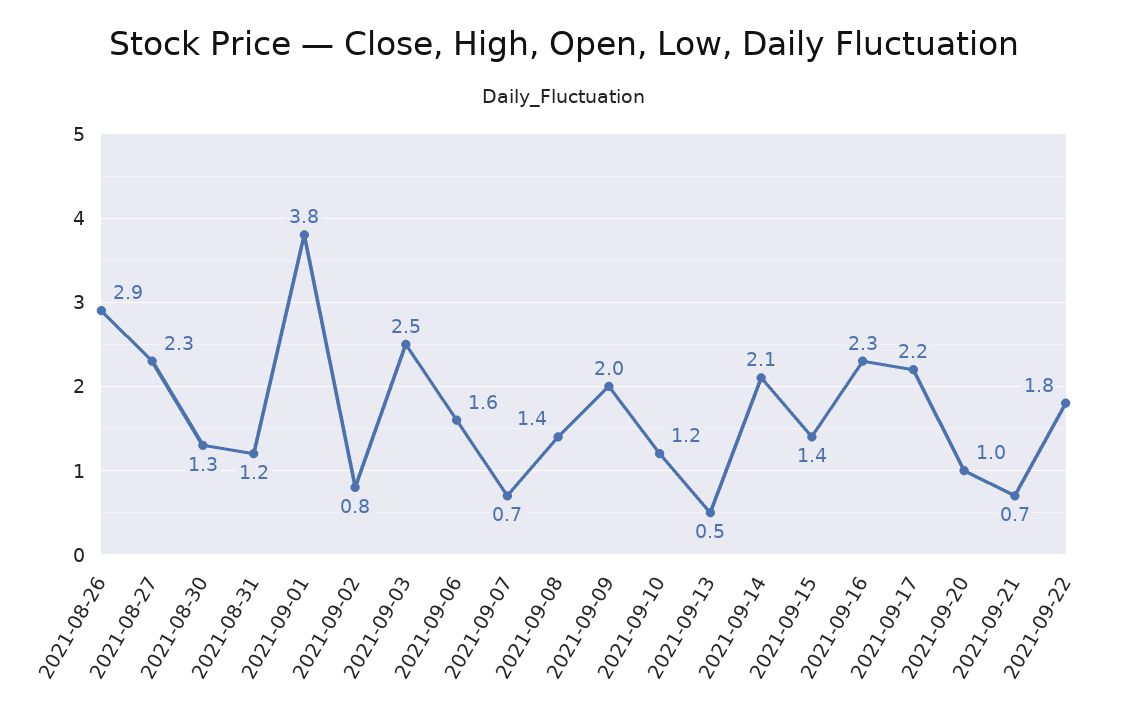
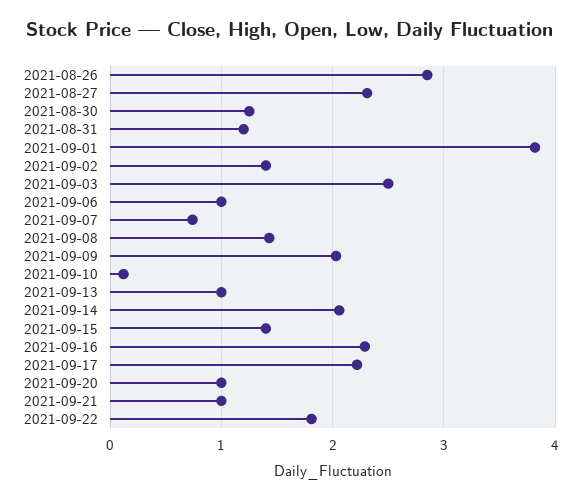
2021-09-02: 0.8 -> 1.4
2021-09-06: 1.6 -> 1
2021-09-10: 1.2 -> 0.1
2021-09-13: 0.5 -> 1
2021-09-21: 0.7 -> 1

